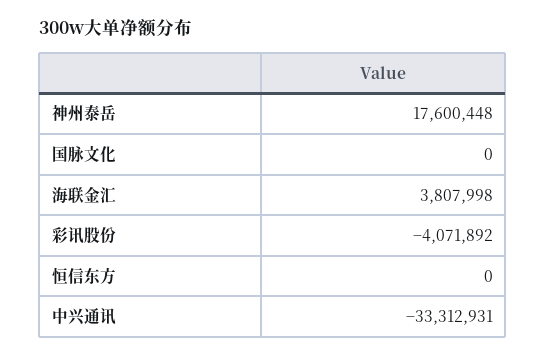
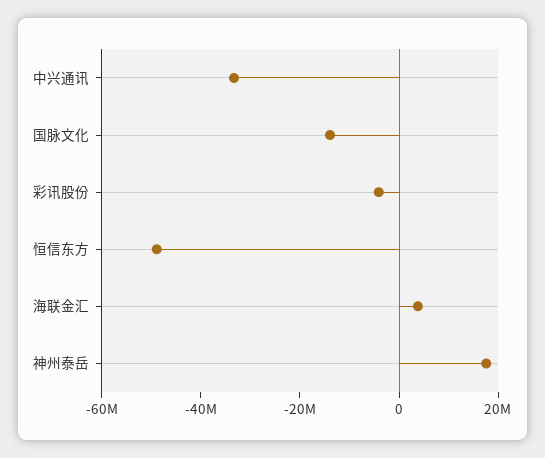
国脉文化: 0 -> -15000000
恒信东方: 0 -> -50000000

